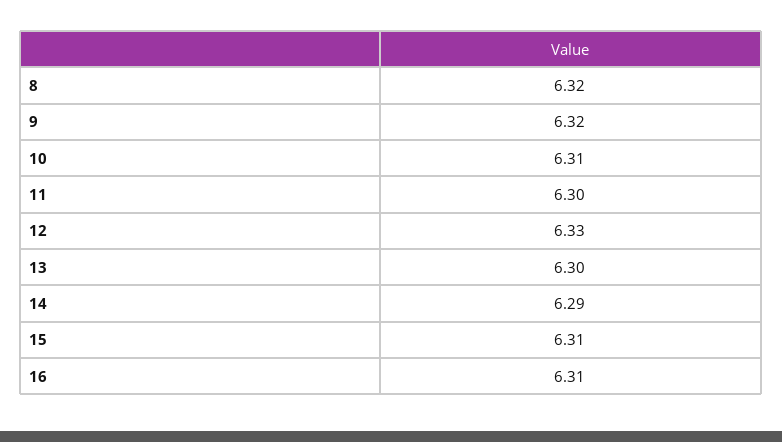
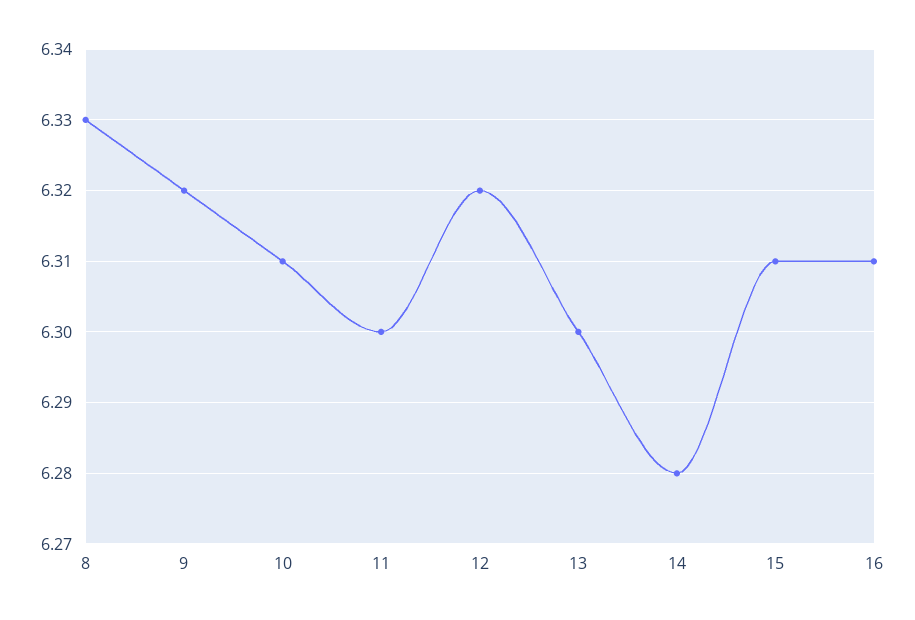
8: 6.32 -> 6.33
12: 6.33 -> 6.32
14: 6.29 -> 6.28

